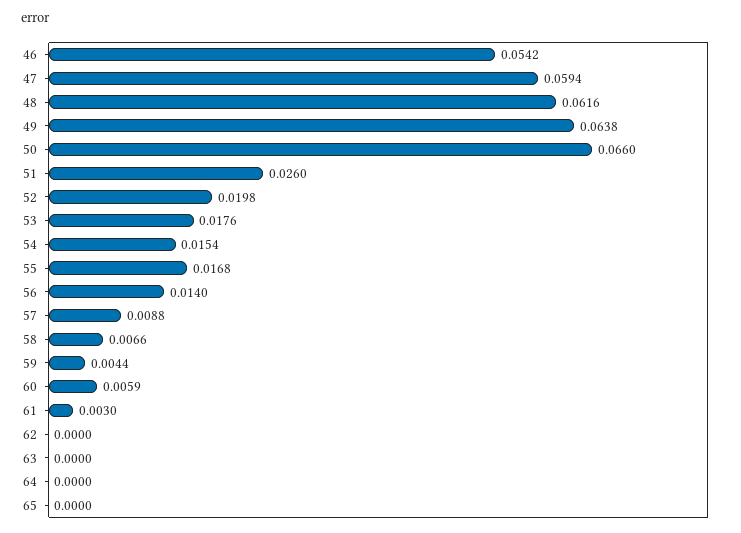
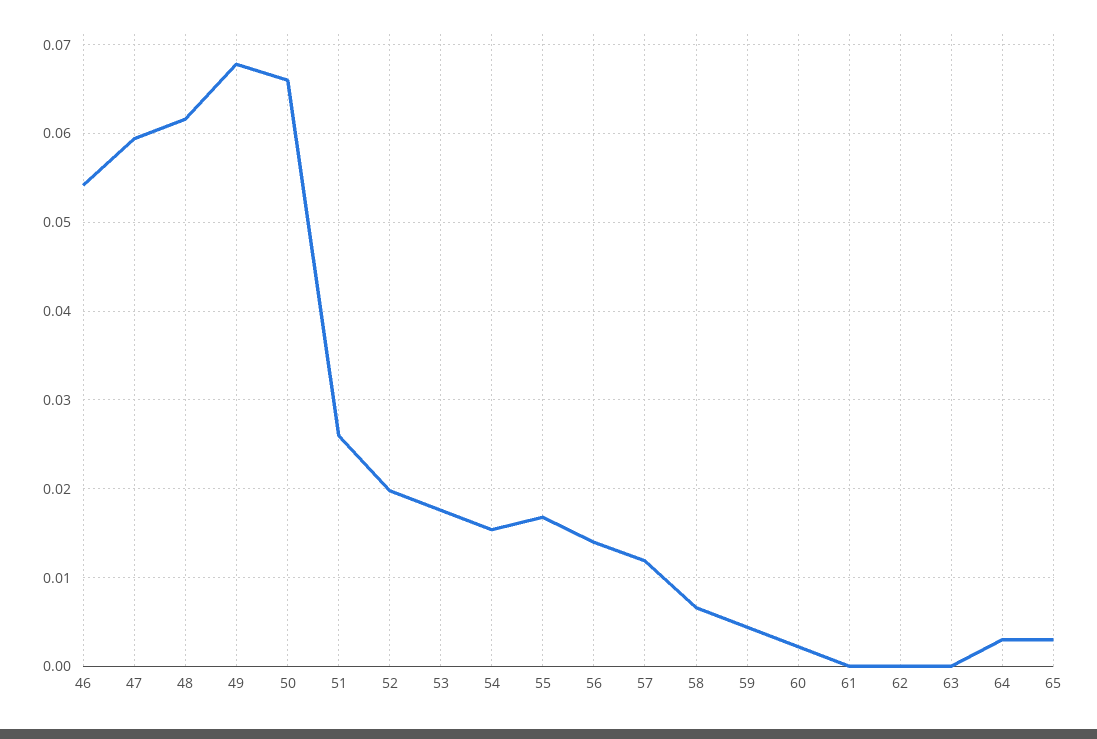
49: 0.0638 -> 0.068
57: 0.0088 -> 0.012
60: 0.0059 -> 0.002
61: 0.003 -> 0
64: 0 -> 0.003
65: 0 -> 0.003

